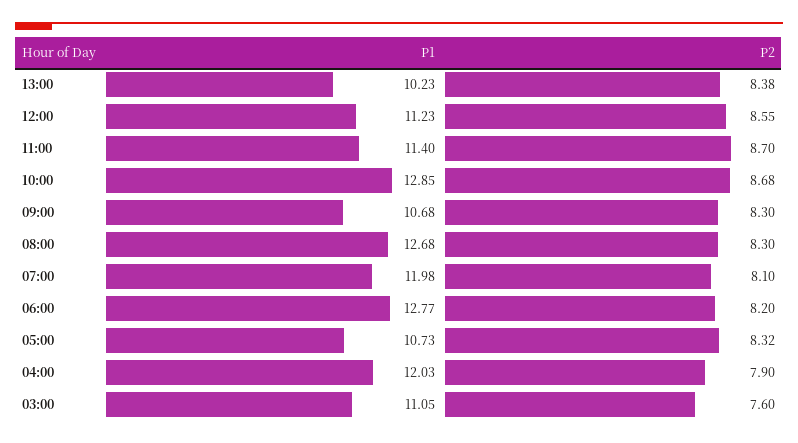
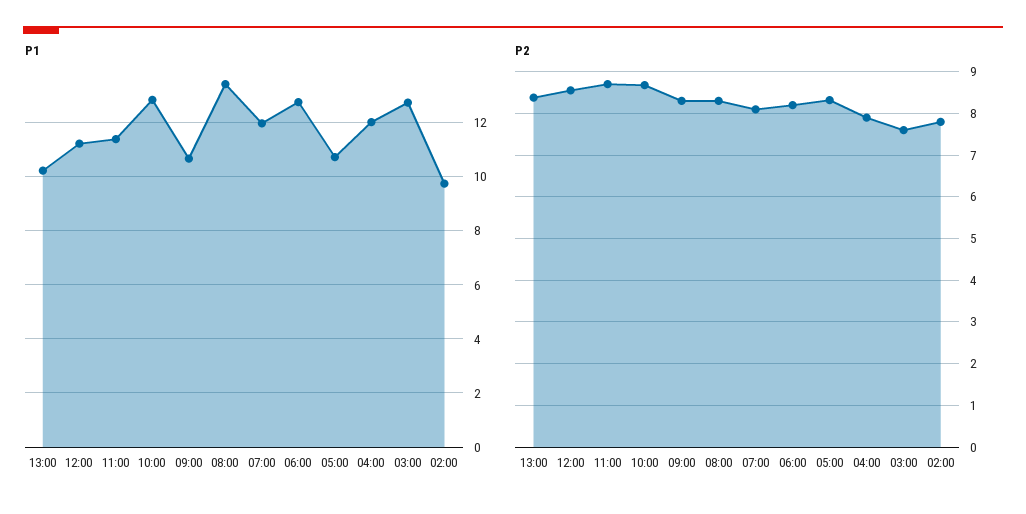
P1, 08:00: 12.68 -> 13.5
P1, 03:00: 11.05 -> 12.75
P1, 02:00: none -> 9.75
P2, 02:00: none -> 7.8

